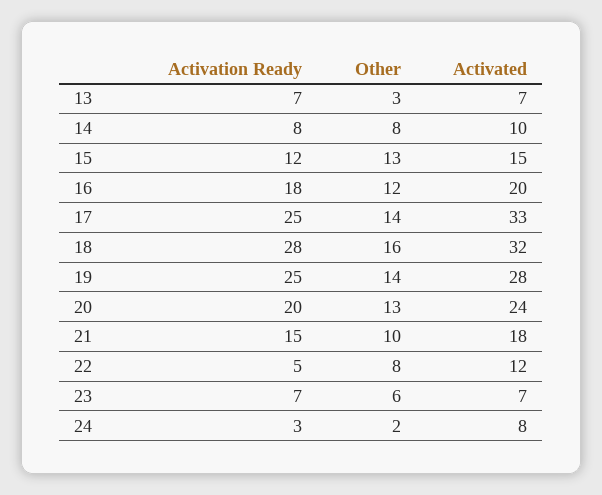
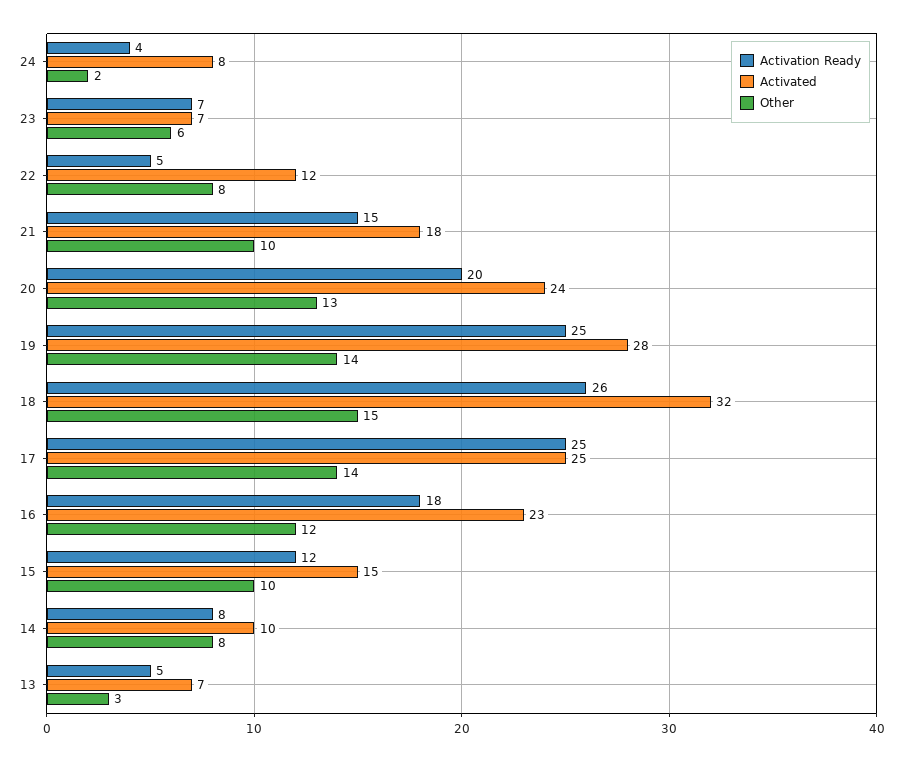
Activation Ready, 13: 7 -> 5
Other, 15: 13 -> 10
Activated, 16: 20 -> 23
Activated, 17: 33 -> 25
Activation Ready, 18: 28 -> 26
Other, 18: 16 -> 15
Activation Ready, 24: 3 -> 4

